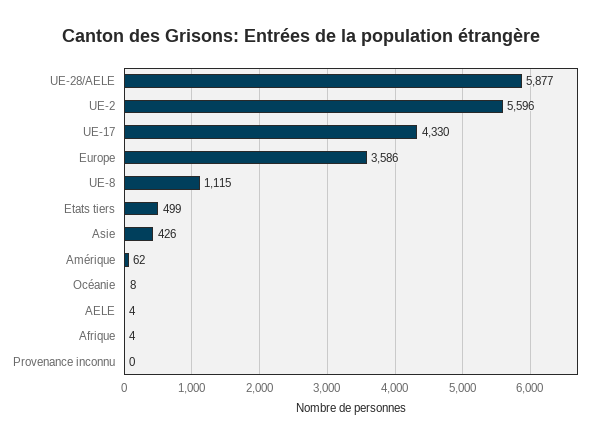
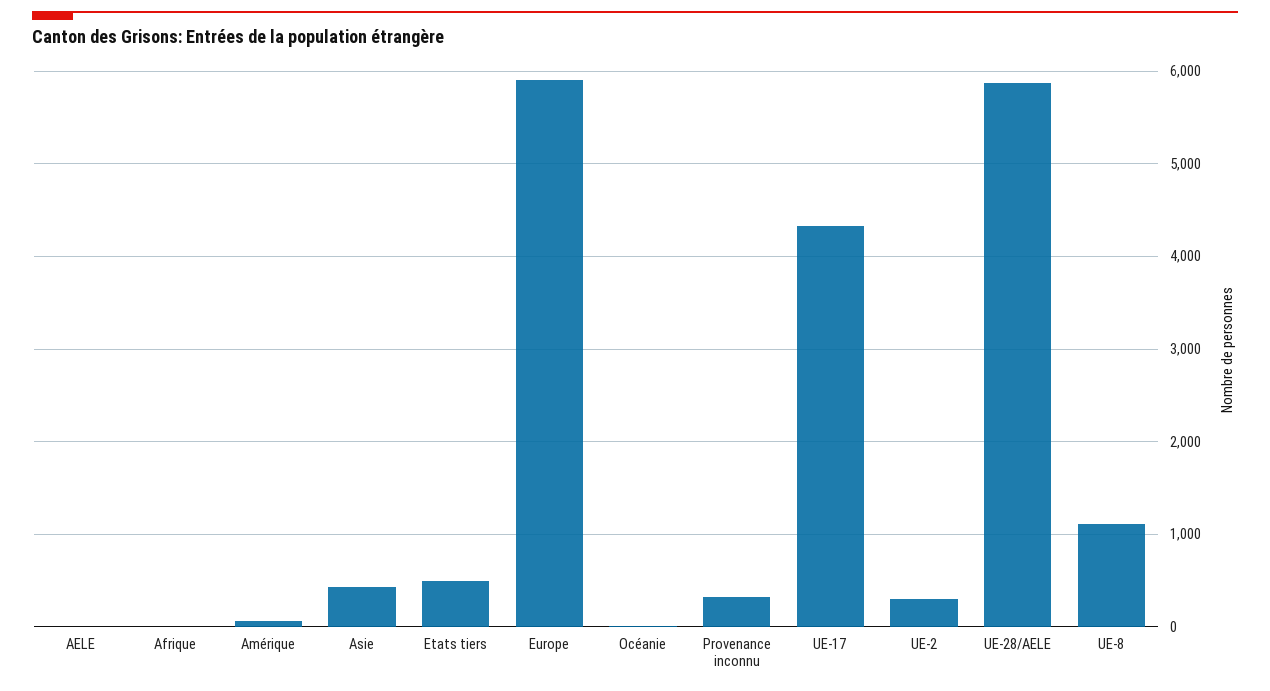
UE-2: 5596 -> 300
Europe: 3586 -> 5900
Provenance inconnu: 0 -> 300

